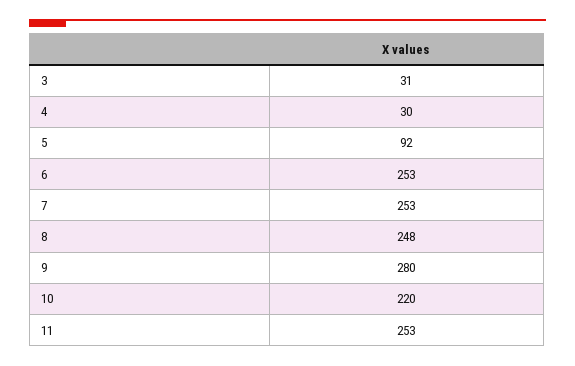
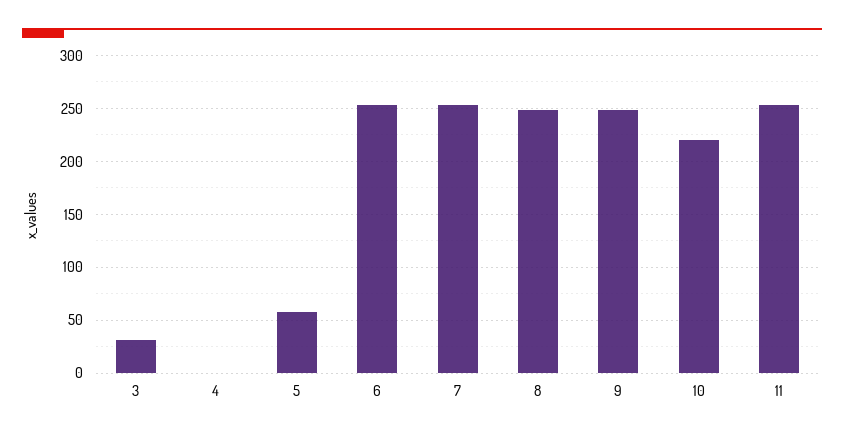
4: 30 -> 0
5: 92 -> 60
9: 280 -> 250

